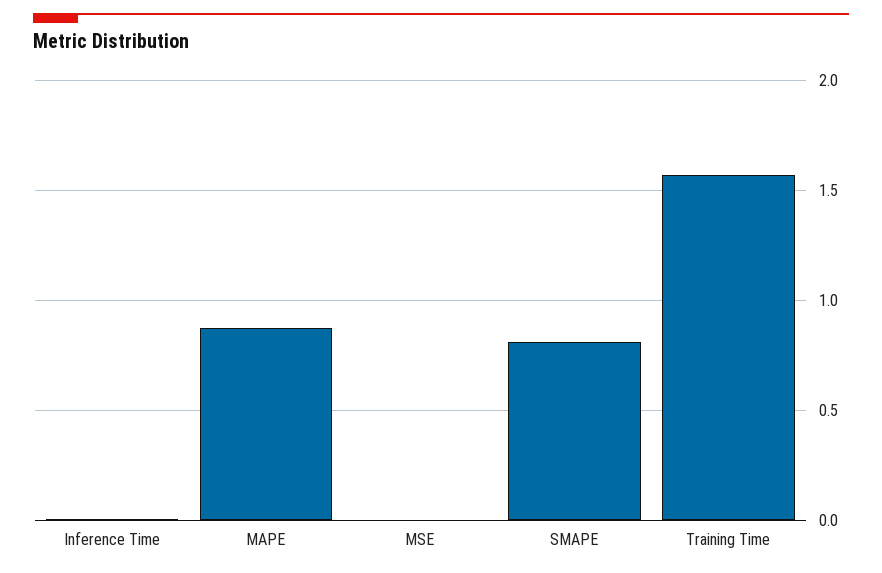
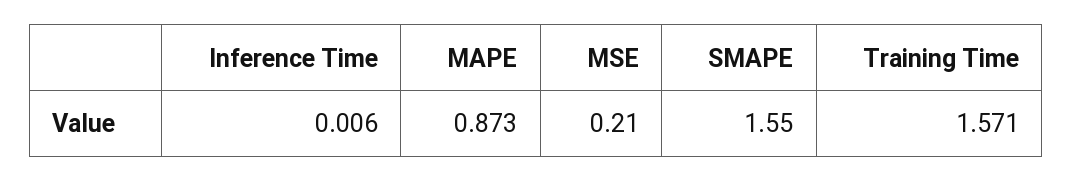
MSE: 0 -> 0.21
SMAPE: 0.8 -> 1.55

